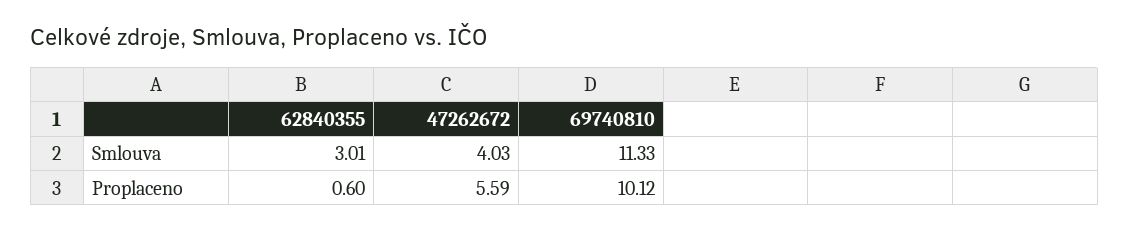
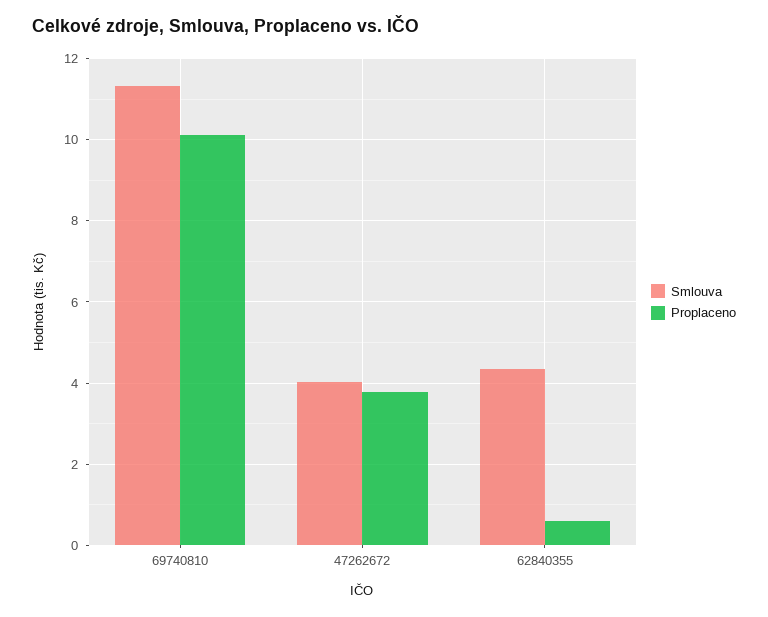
Smlouva, 62840355: 3.01 -> 4.4
Proplaceno, 47262672: 5.59 -> 3.8

